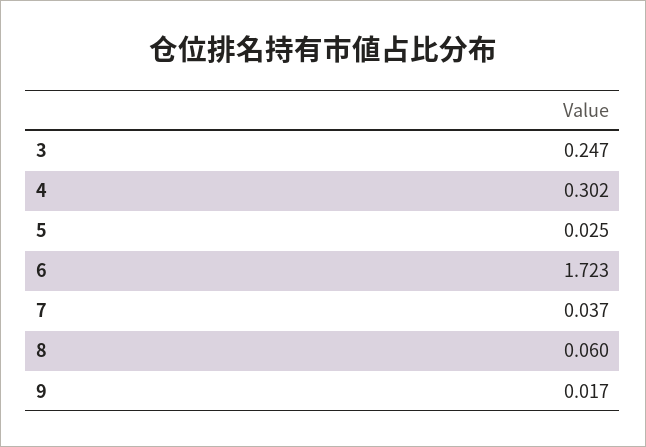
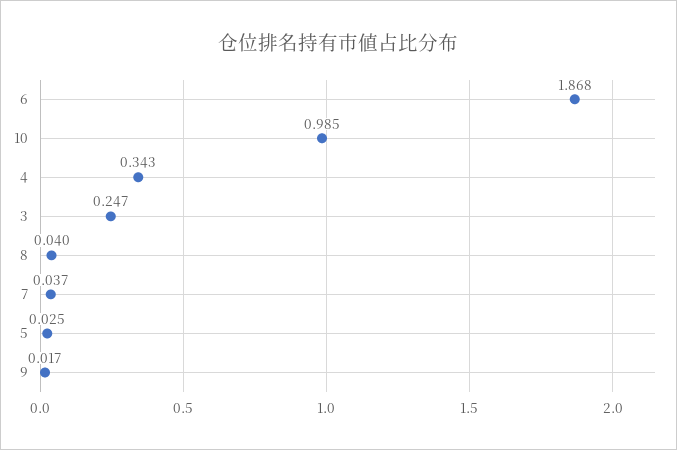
4: 0.302 -> 0.343
6: 1.723 -> 1.868
8: 0.06 -> 0.04
10: none -> 0.985

